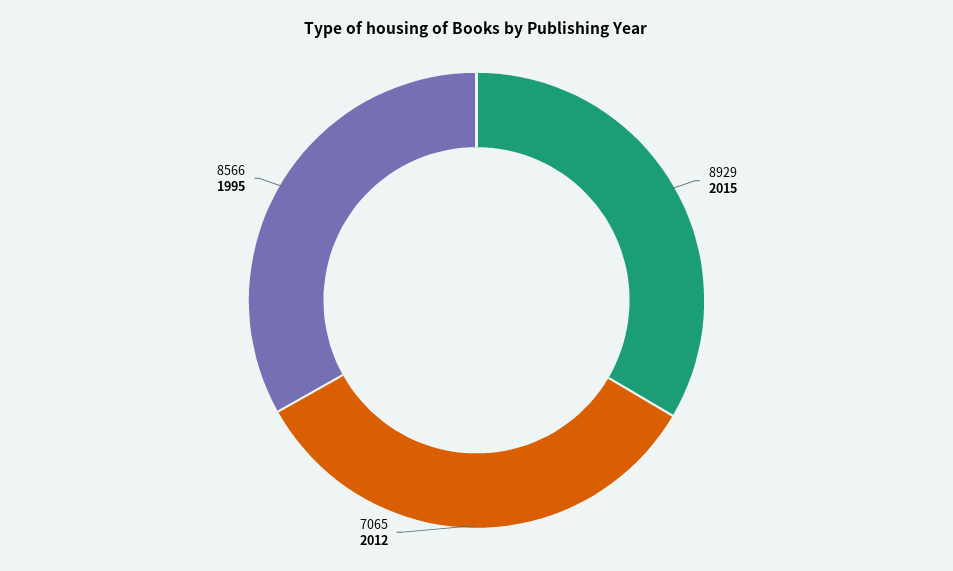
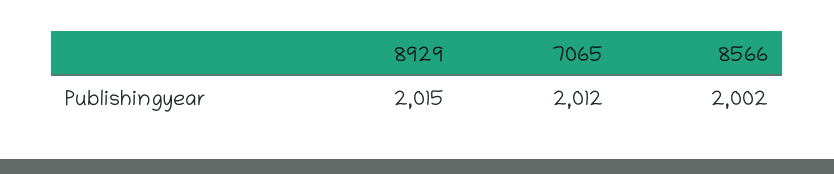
8566: 1995 -> 2002

